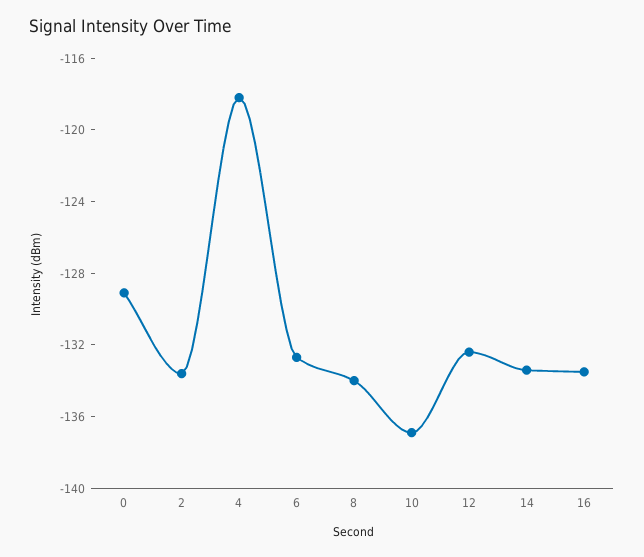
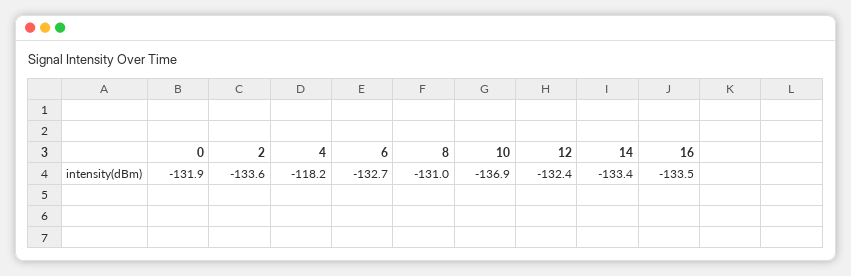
0: -129 -> -131.9
8: -134 -> -131

